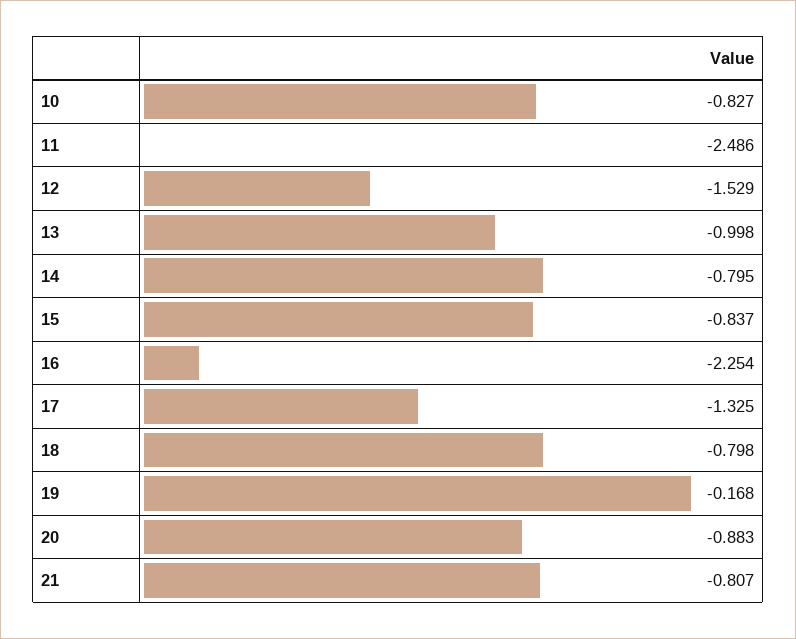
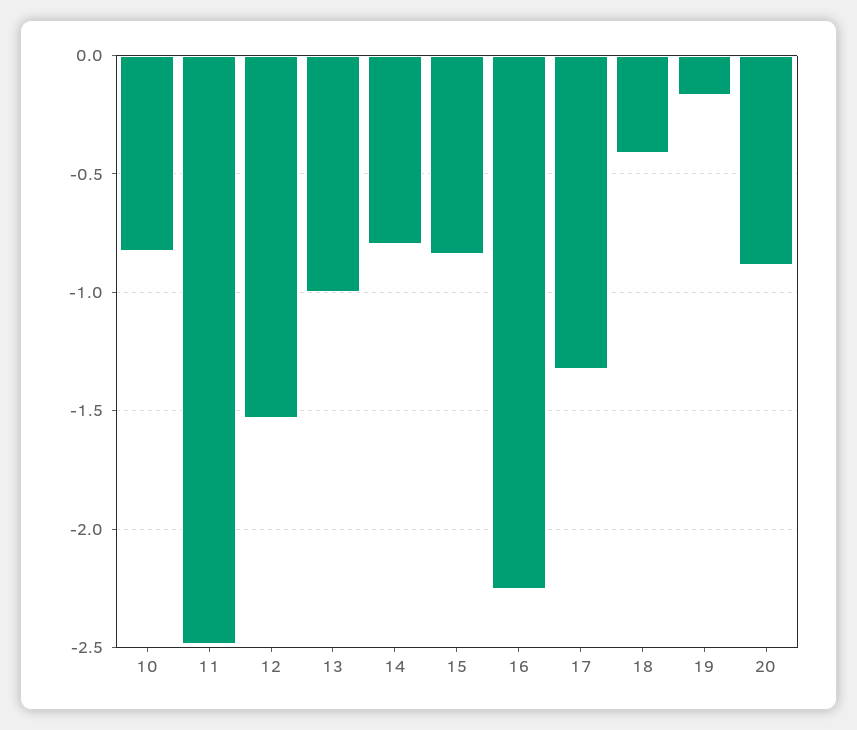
18: -0.798 -> -0.4
21: -0.807 -> none

